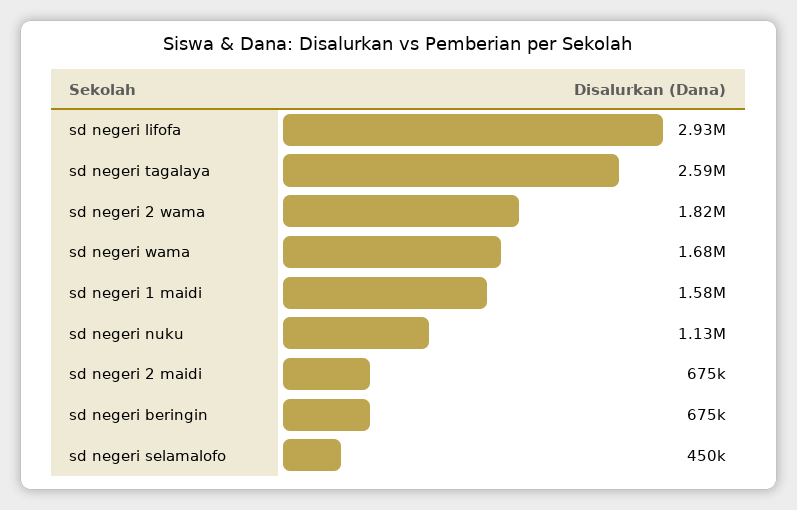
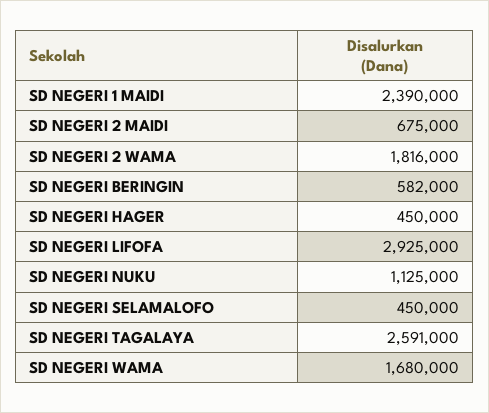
sd negeri 1 maidi: 1580000 -> 2390000
sd negeri beringin: 675000 -> 582000
SD NEGERI HAGER: none -> 450000

